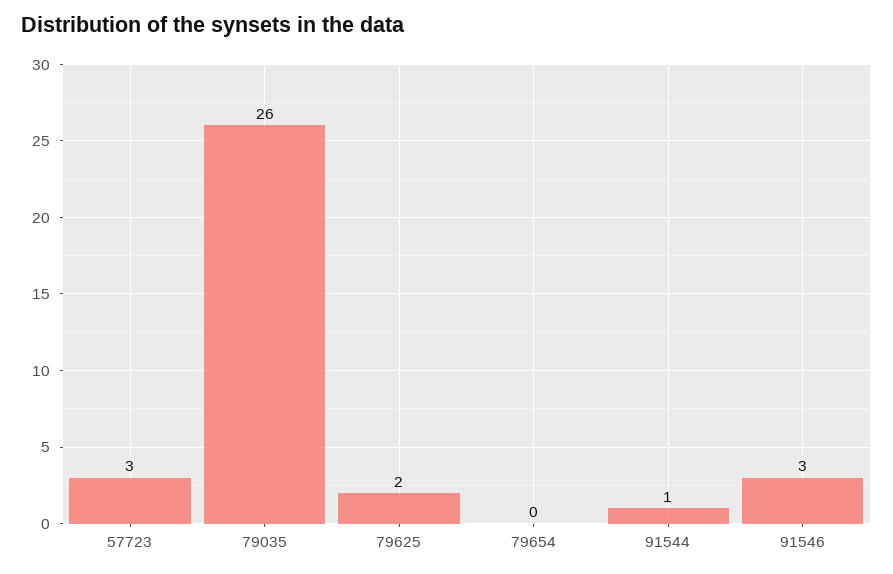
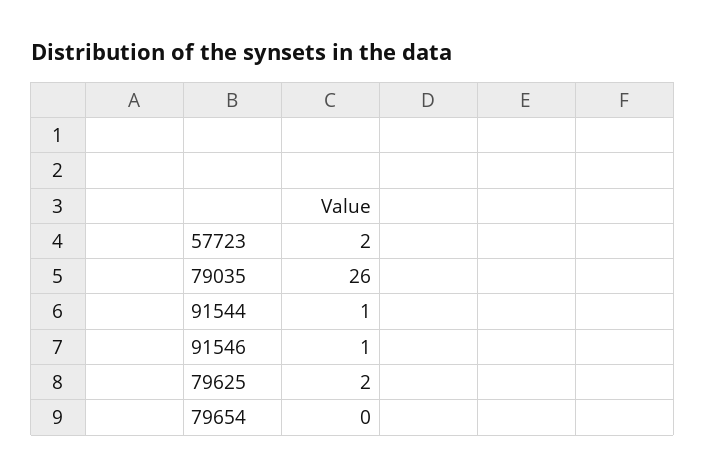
57723: 3 -> 2
91546: 3 -> 1

